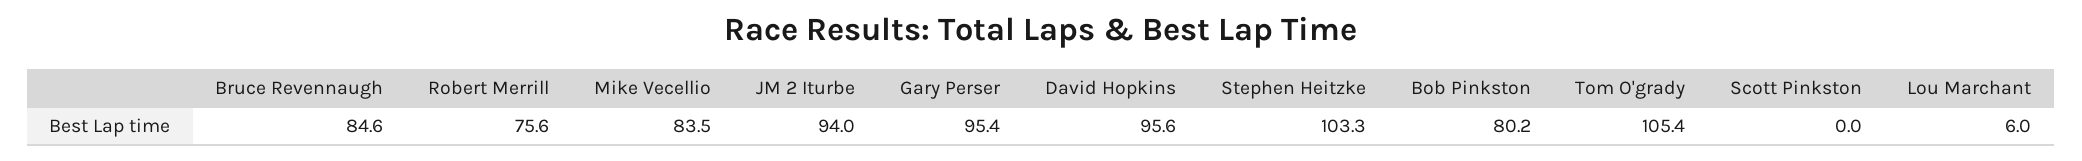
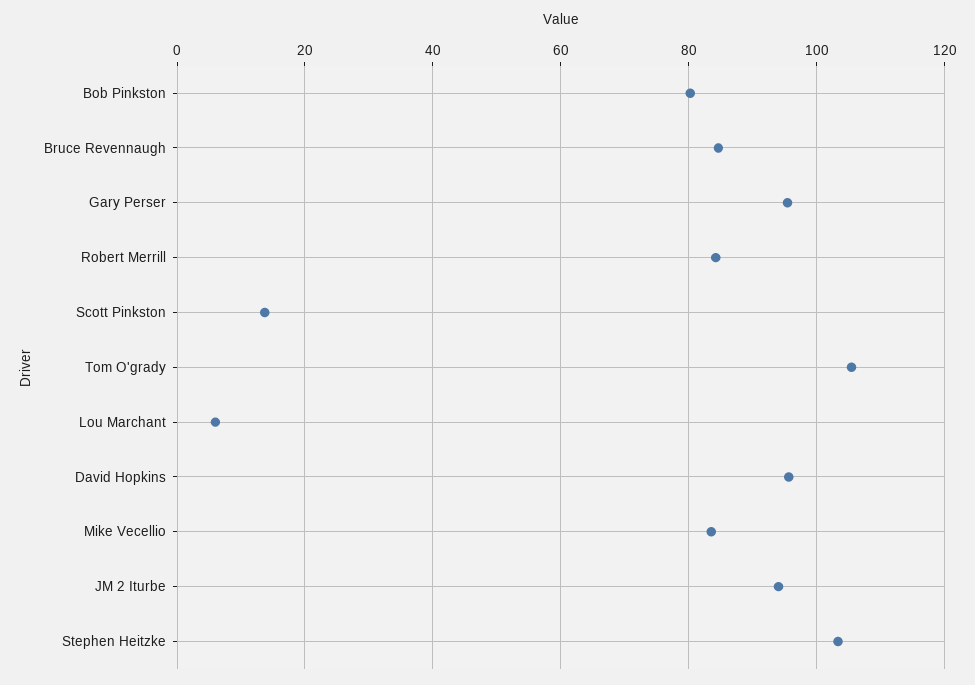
Robert Merrill: 75.6 -> 84
Scott Pinkston: 0 -> 14

